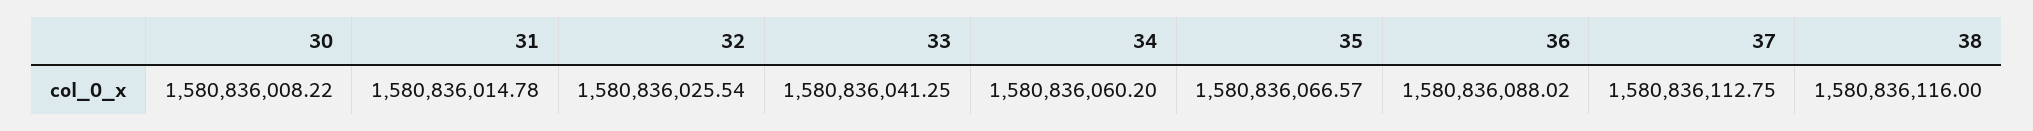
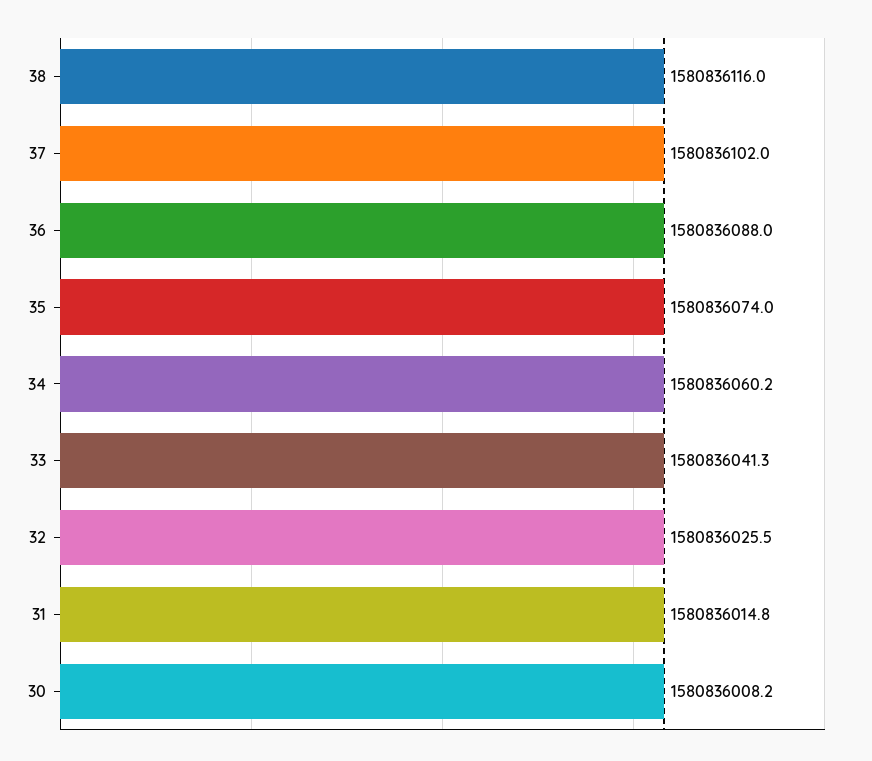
35: 1580836066.57 -> 1580836074
37: 1580836112.75 -> 1580836102

